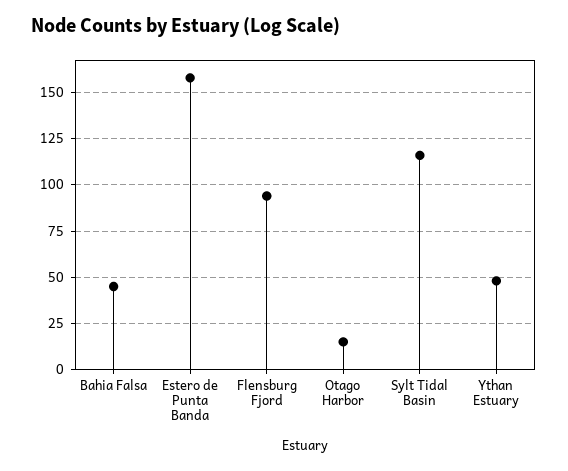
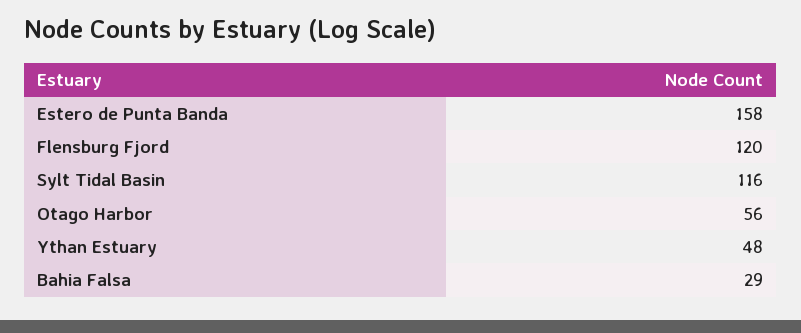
Bahia Falsa: 45 -> 29
Flensburg Fjord: 95 -> 120
Otago Harbor: 15 -> 56

